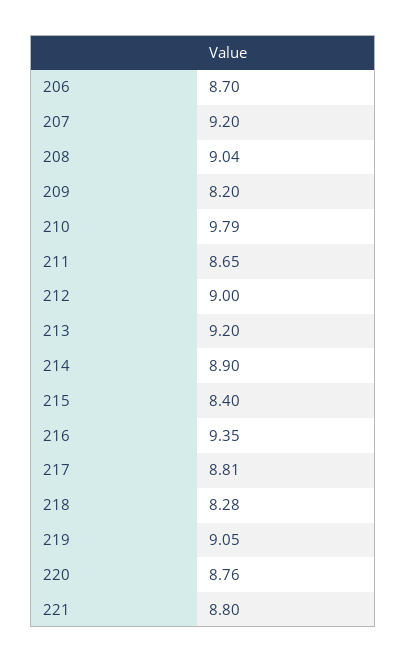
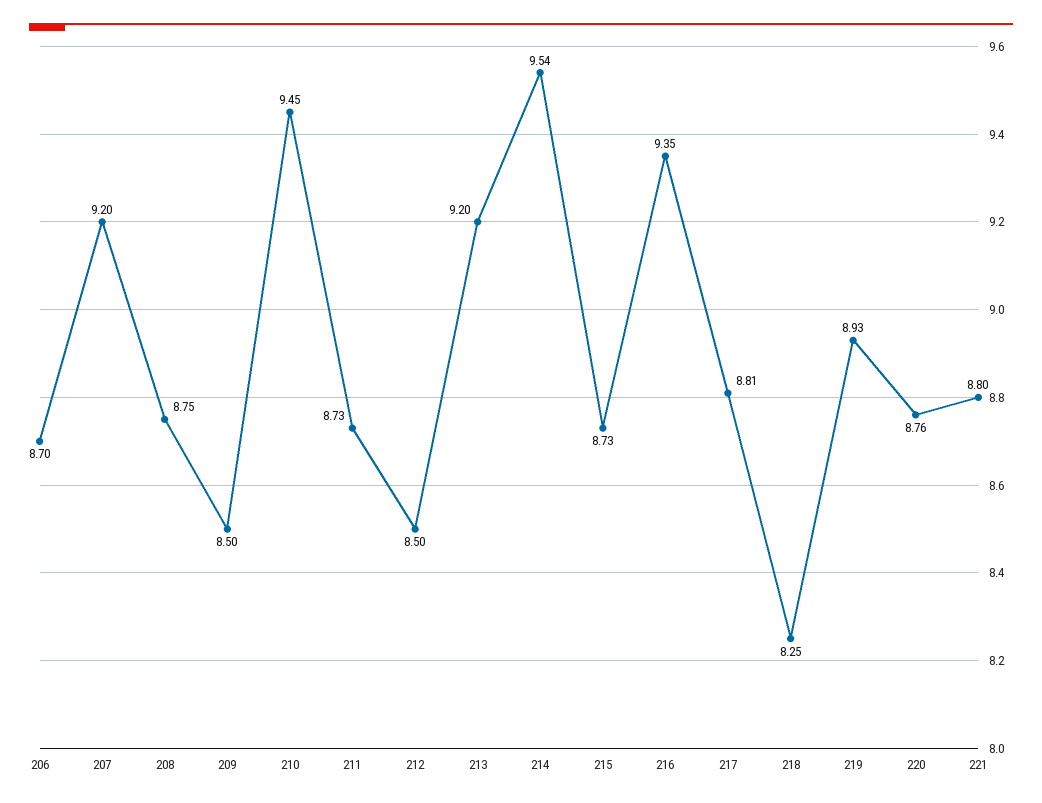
208: 9.04 -> 8.75
209: 8.2 -> 8.5
210: 9.79 -> 9.45
211: 8.65 -> 8.73
212: 9 -> 8.5
214: 8.9 -> 9.54
215: 8.4 -> 8.73
218: 8.28 -> 8.25
219: 9.05 -> 8.93

